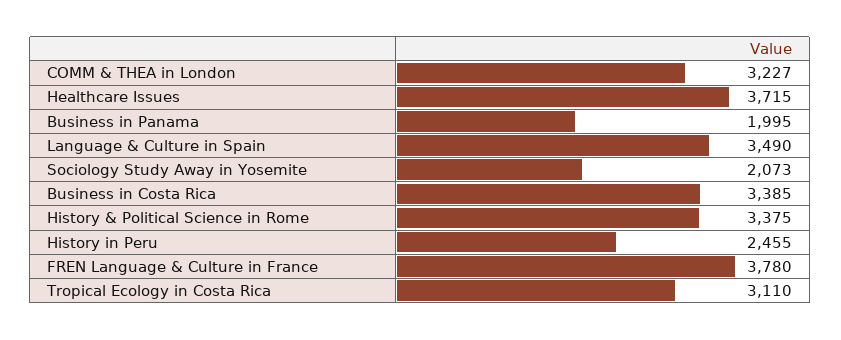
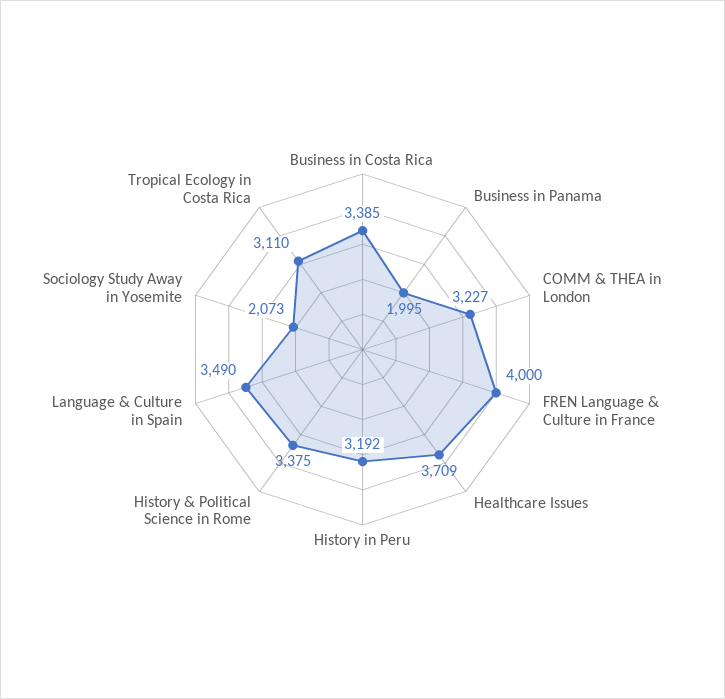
Healthcare Issues: 3715 -> 3709
History in Peru: 2455 -> 3192
FREN Language & Culture in France: 3780 -> 4000

